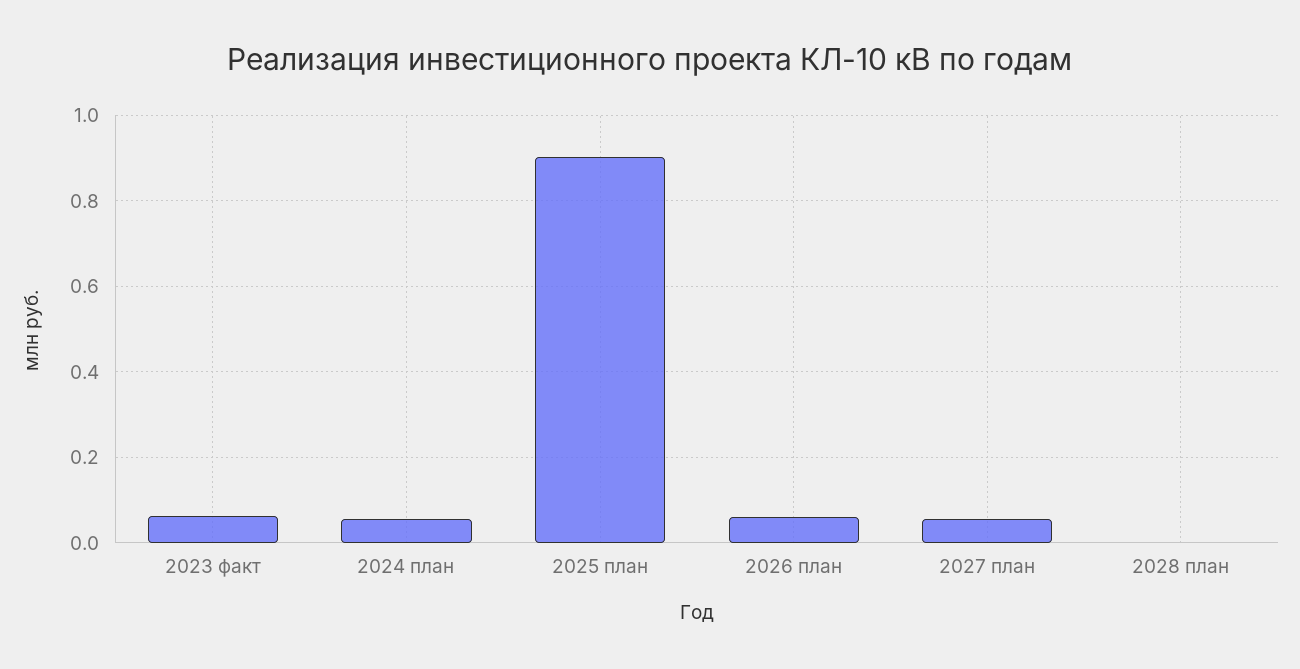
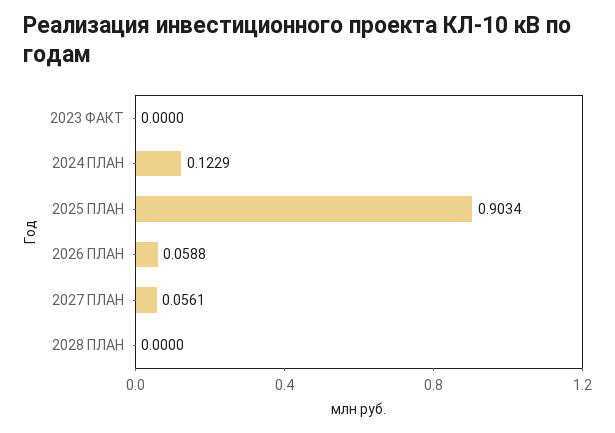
2023 факт: 0.06 -> 0
2024 план: 0.06 -> 0.1229

